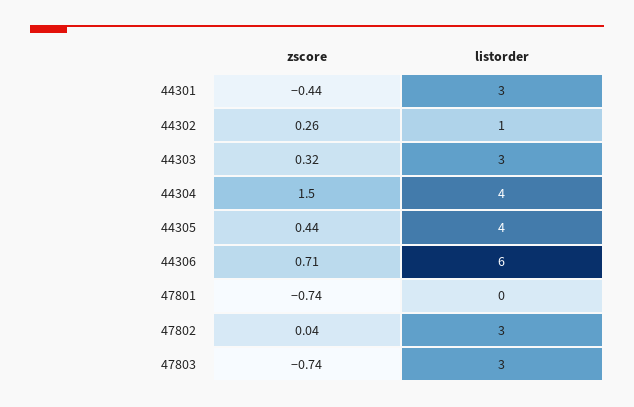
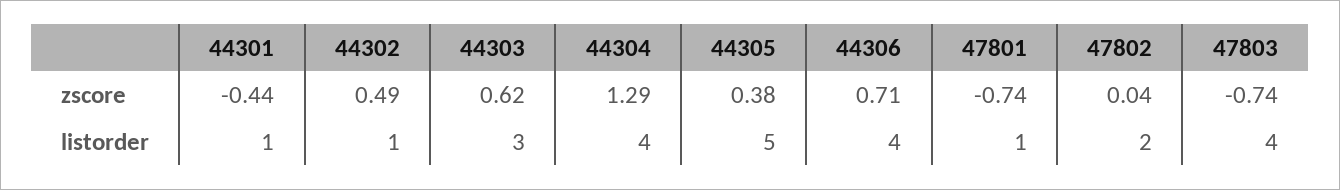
listorder, 44301: 3 -> 1
zscore, 44302: 0.26 -> 0.49
zscore, 44303: 0.32 -> 0.62
zscore, 44304: 1.5 -> 1.29
zscore, 44305: 0.44 -> 0.38
listorder, 44305: 4 -> 5
listorder, 44306: 6 -> 4
listorder, 47801: 0 -> 1
listorder, 47802: 3 -> 2
listorder, 47803: 3 -> 4

